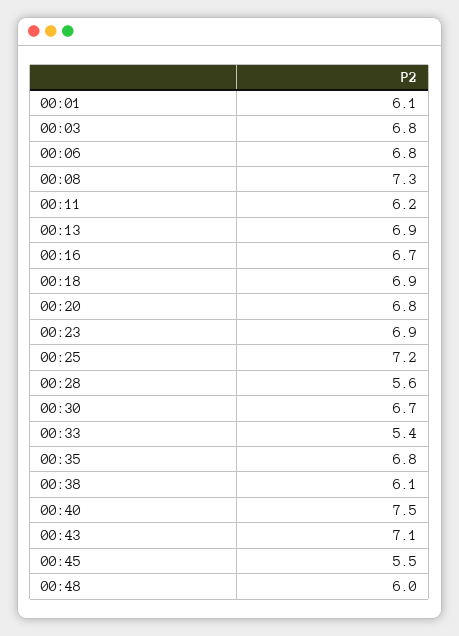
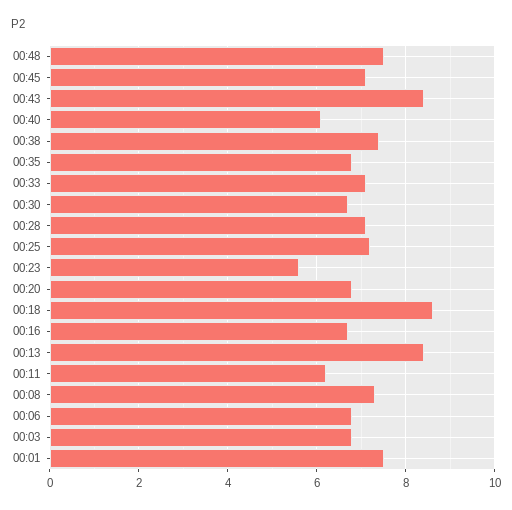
00:01: 6.1 -> 7.5
00:13: 6.9 -> 8.5
00:18: 6.9 -> 8.5
00:23: 6.9 -> 5.5
00:28: 5.6 -> 7
00:33: 5.4 -> 7
00:38: 6.1 -> 7.5
00:40: 7.5 -> 6
00:43: 7.1 -> 8.5
00:45: 5.5 -> 7
00:48: 6 -> 7.5

